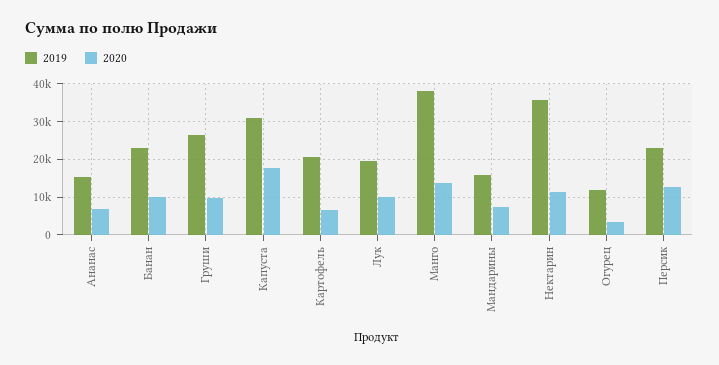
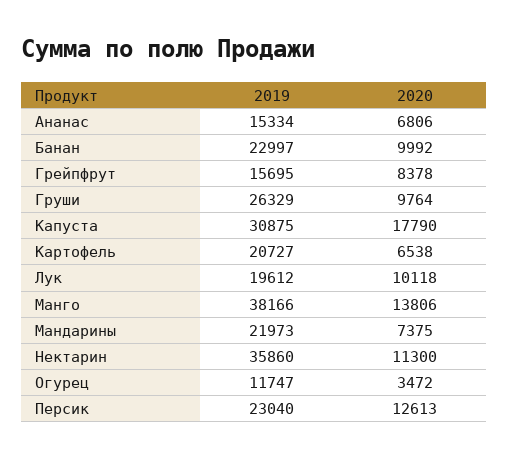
2019, Мандарины: 16000 -> 21973
2019, Грейпфрут: none -> 15695
2020, Грейпфрут: none -> 8378

